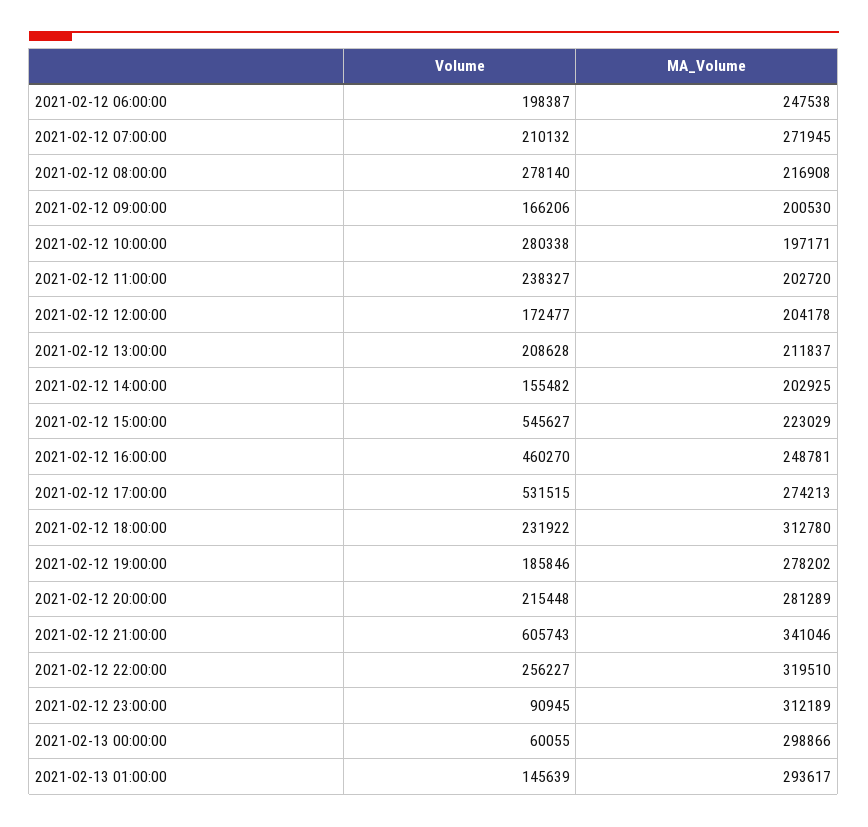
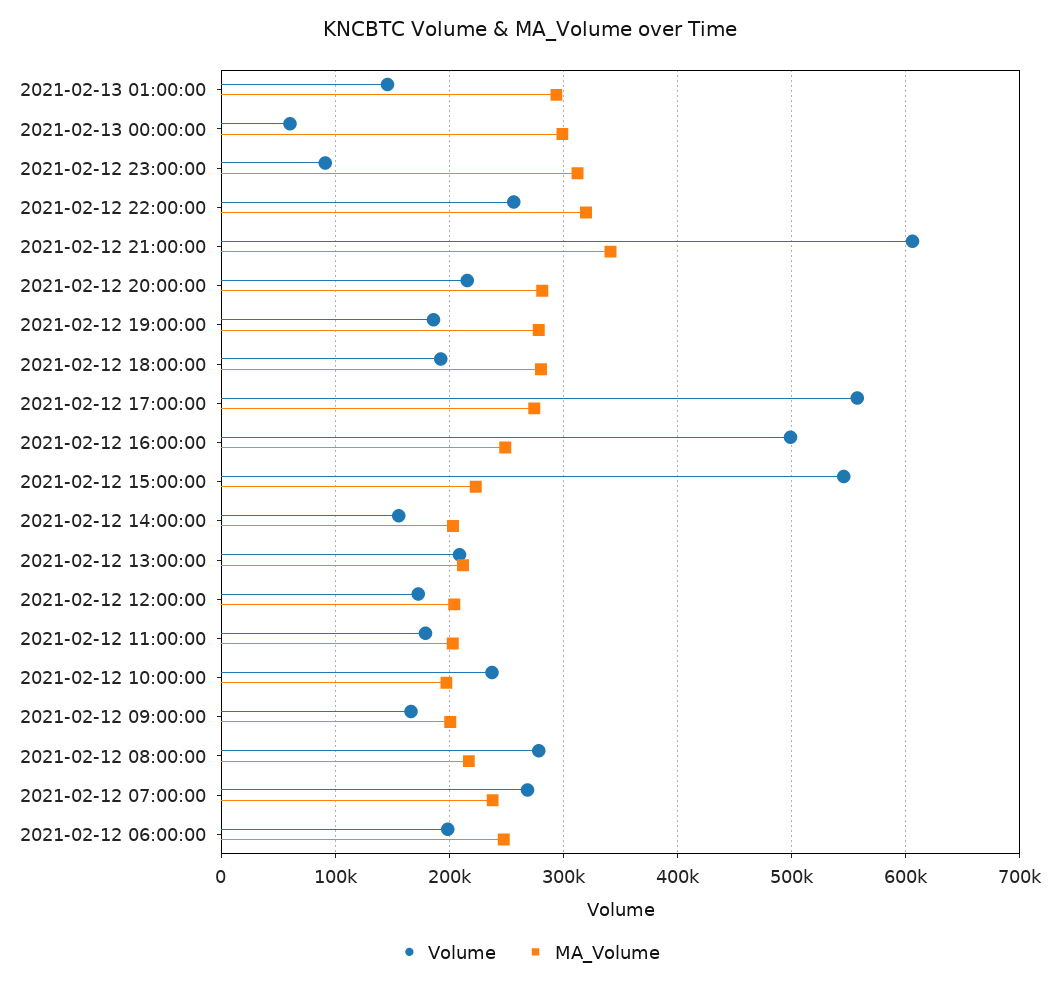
Volume, 2021-02-12 07:00:00: 210132 -> 270000
MA_Volume, 2021-02-12 07:00:00: 271945 -> 240000
Volume, 2021-02-12 10:00:00: 280338 -> 240000
Volume, 2021-02-12 11:00:00: 238327 -> 180000
Volume, 2021-02-12 16:00:00: 460270 -> 500000
Volume, 2021-02-12 17:00:00: 531515 -> 560000
Volume, 2021-02-12 18:00:00: 231922 -> 190000
MA_Volume, 2021-02-12 18:00:00: 312780 -> 280000

